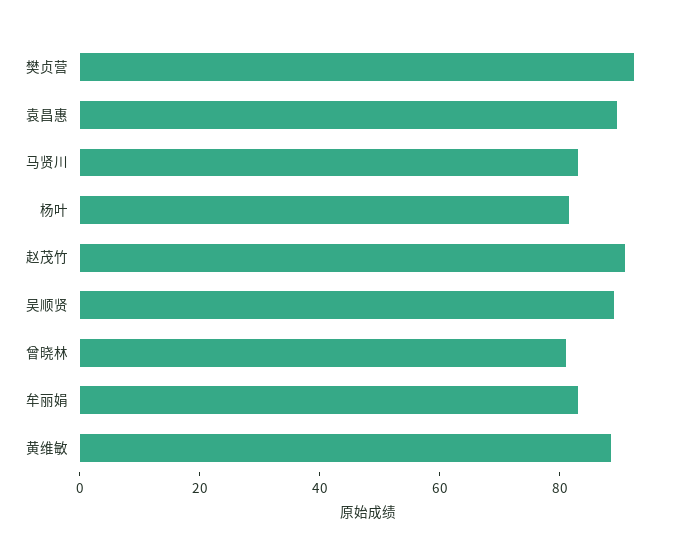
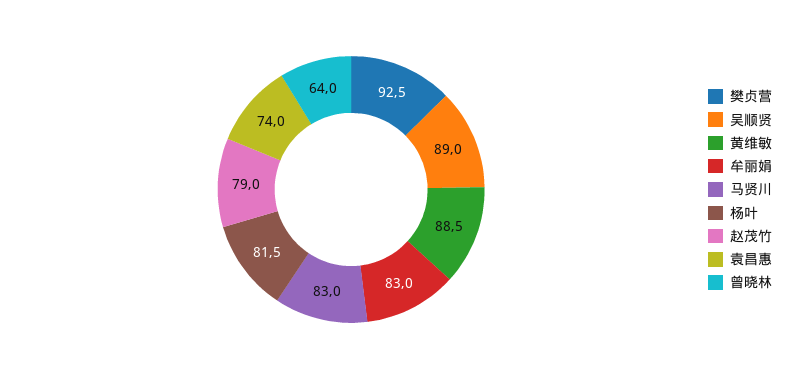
袁昌惠: 90 -> 74
赵茂竹: 90 -> 79
曾晓林: 80 -> 64

